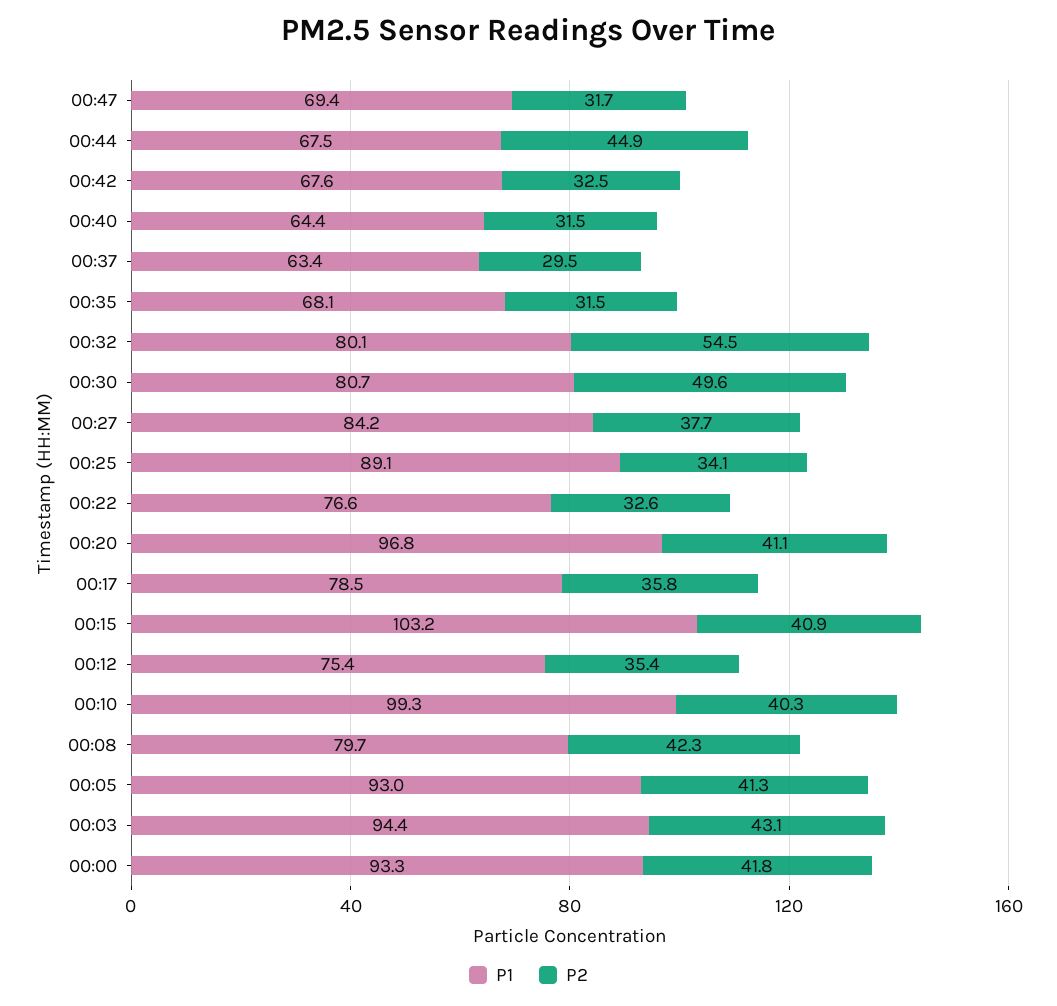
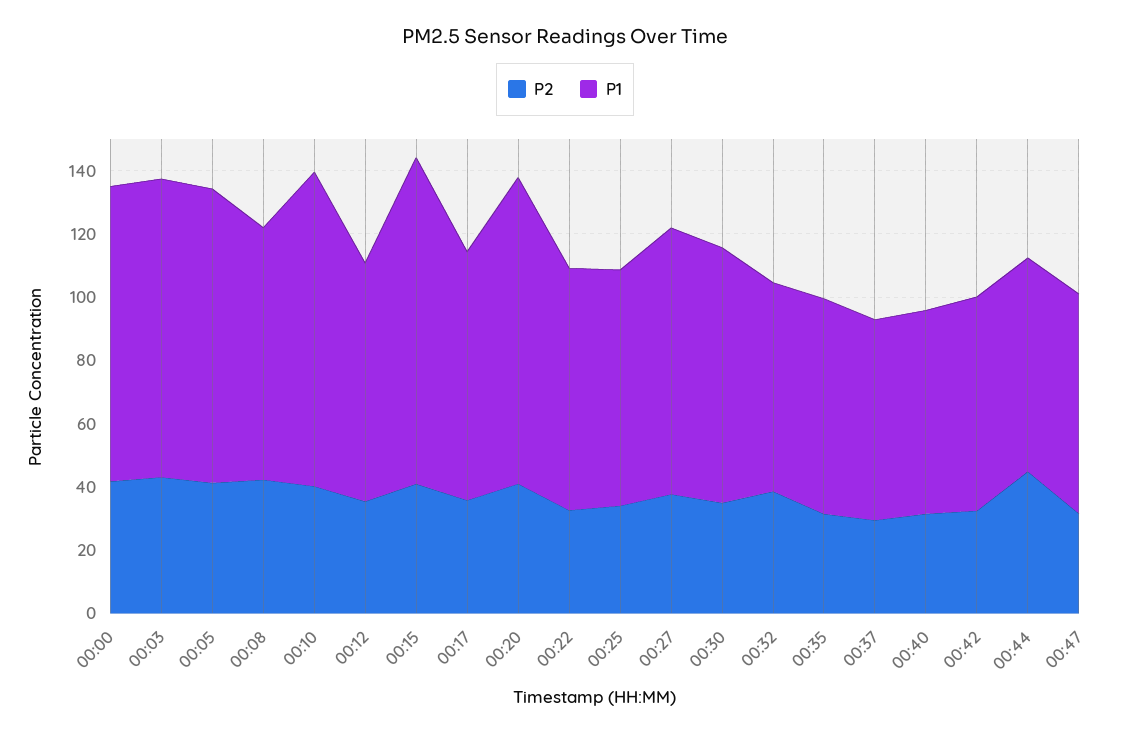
P1, 00:32: 80.1 -> 65
P2, 00:32: 54.5 -> 40
P2, 00:30: 49.6 -> 35
P1, 00:25: 89.1 -> 75

